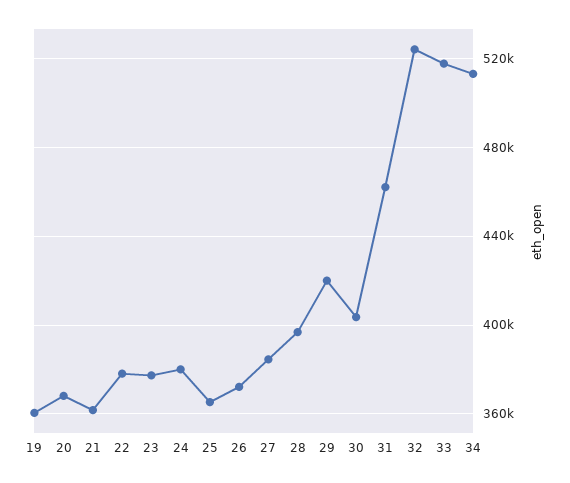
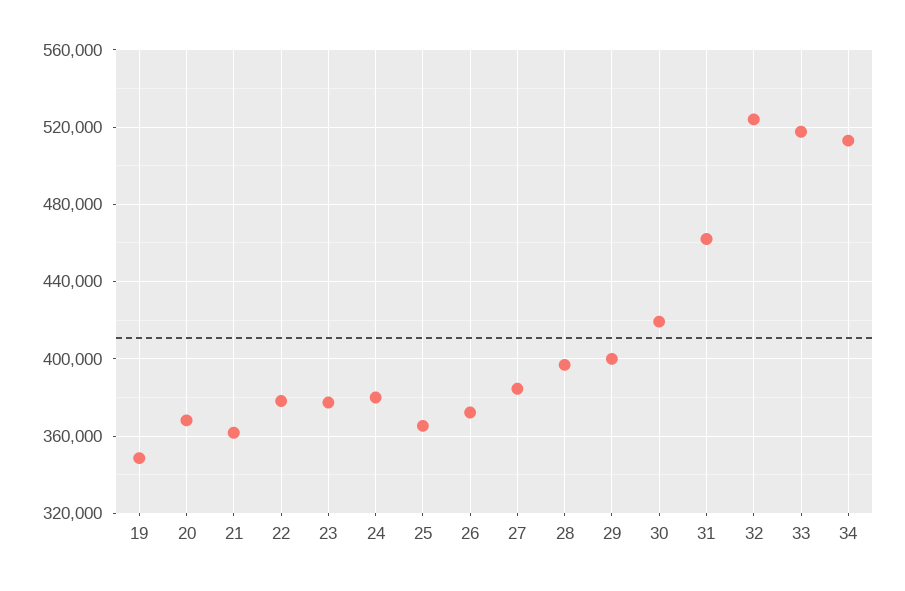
19: 360000 -> 350000
29: 420000 -> 400000
30: 405000 -> 420000

